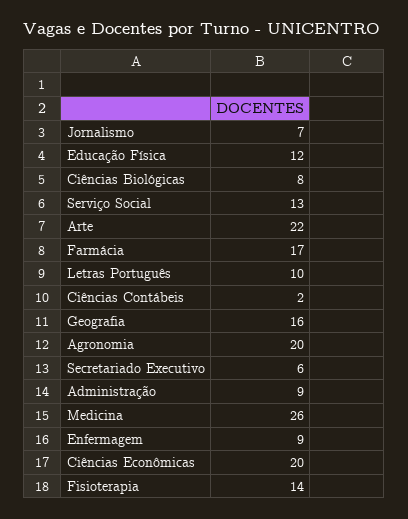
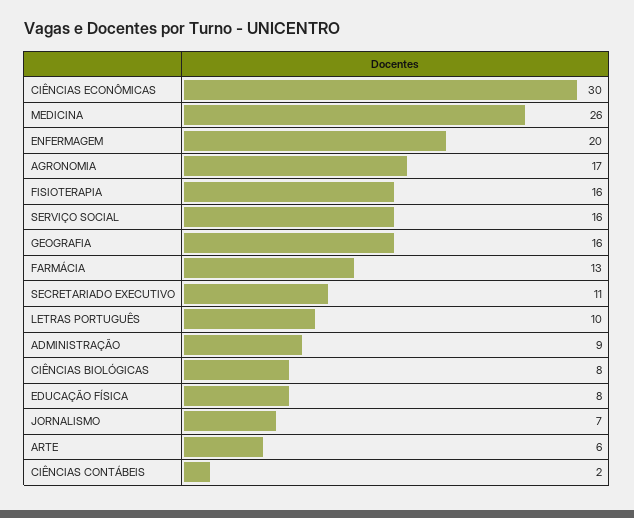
Educação Física: 12 -> 8
Serviço Social: 13 -> 16
Arte: 22 -> 6
Farmácia: 17 -> 13
Agronomia: 20 -> 17
Secretariado Executivo: 6 -> 11
Enfermagem: 9 -> 20
Ciências Econômicas: 20 -> 30
Fisioterapia: 14 -> 16

